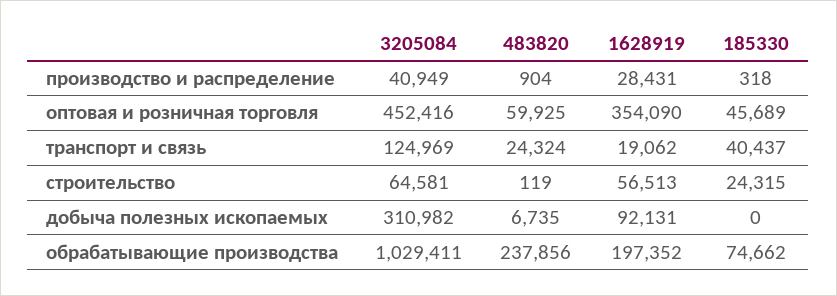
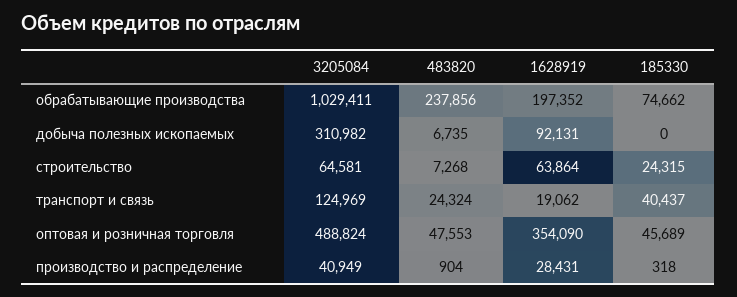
3205084, оптовая и розничная торговля: 452416 -> 488824
483820, оптовая и розничная торговля: 59925 -> 47553
483820, строительство: 119 -> 7268
1628919, строительство: 56513 -> 63864

